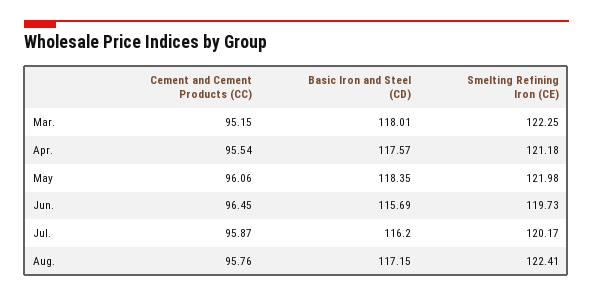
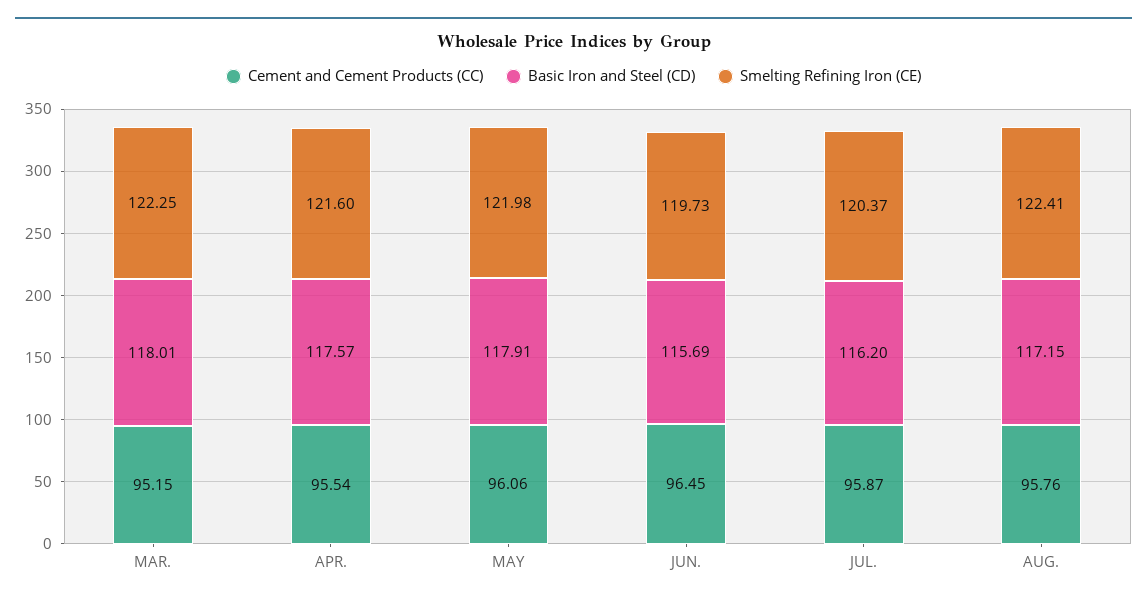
Smelting Refining Iron (CE), Apr.: 121.18 -> 121.6
Basic Iron and Steel (CD), May: 118.35 -> 117.91
Smelting Refining Iron (CE), Jul.: 120.17 -> 120.37

